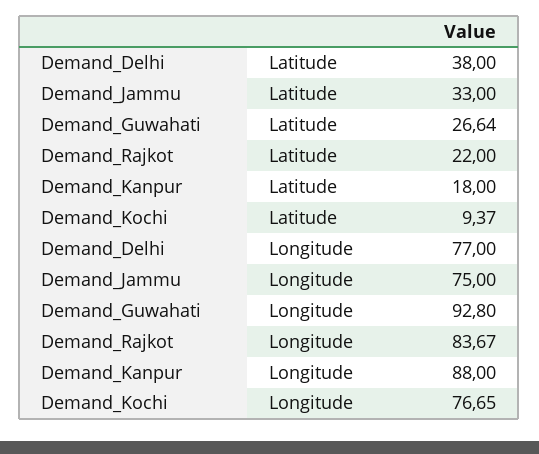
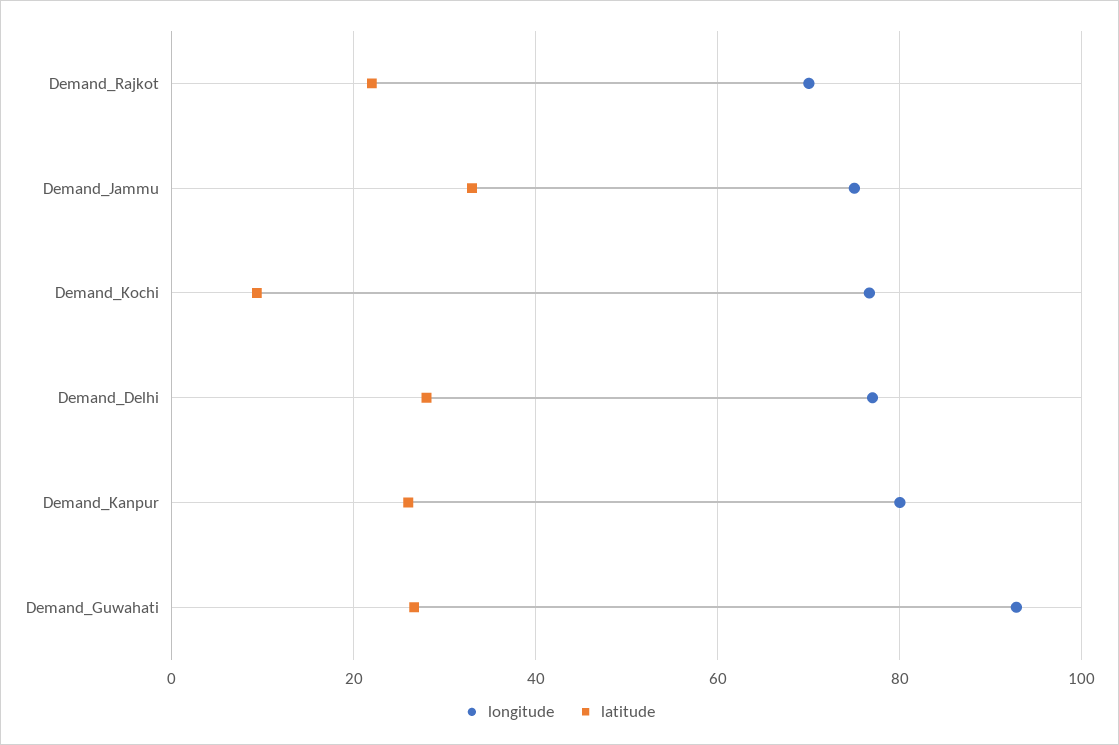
Latitude, Demand_Delhi: 38 -> 28
Latitude, Demand_Kanpur: 18 -> 26
Longitude, Demand_Rajkot: 83.67 -> 70
Longitude, Demand_Kanpur: 88 -> 80

